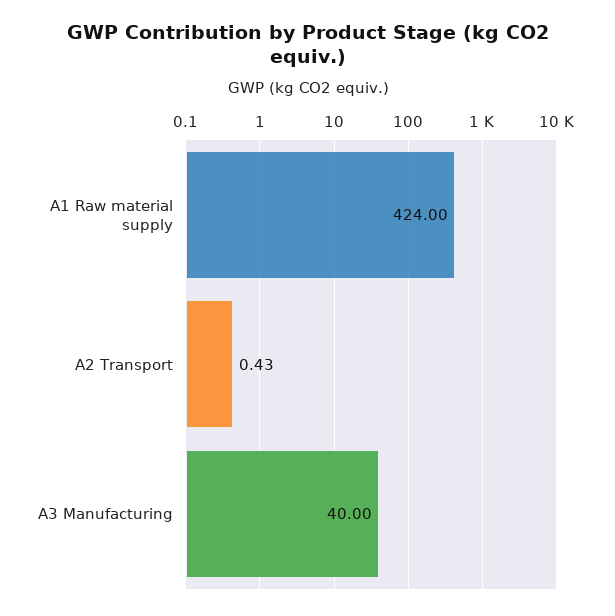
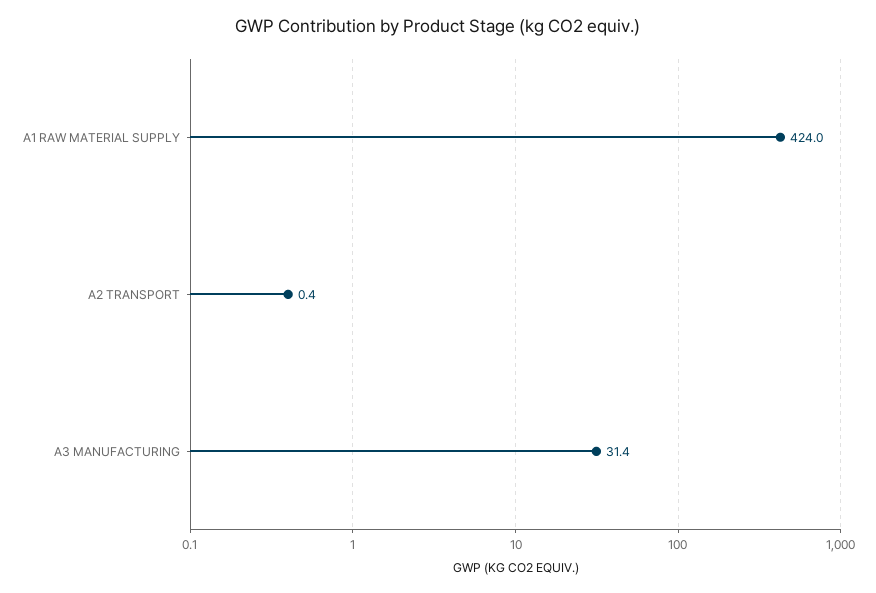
A3 Manufacturing: 40 -> 31.4

